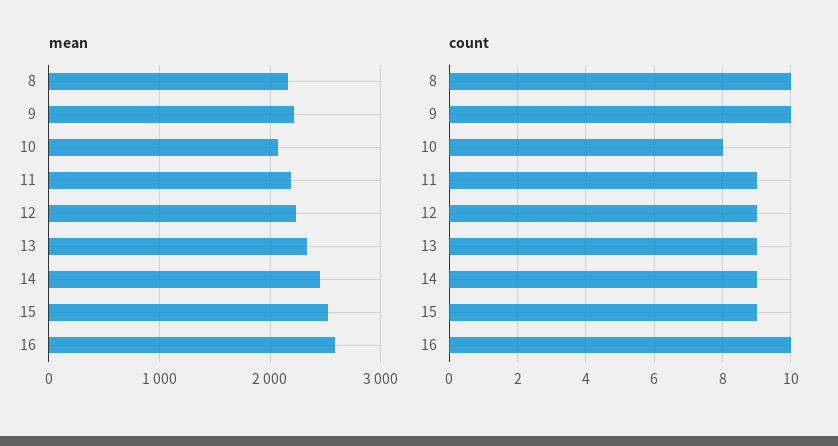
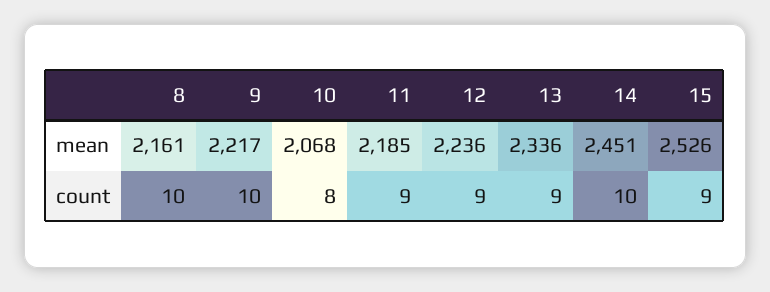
mean, 16: 2600 -> none
count, 14: 9 -> 10
count, 16: 10 -> none

